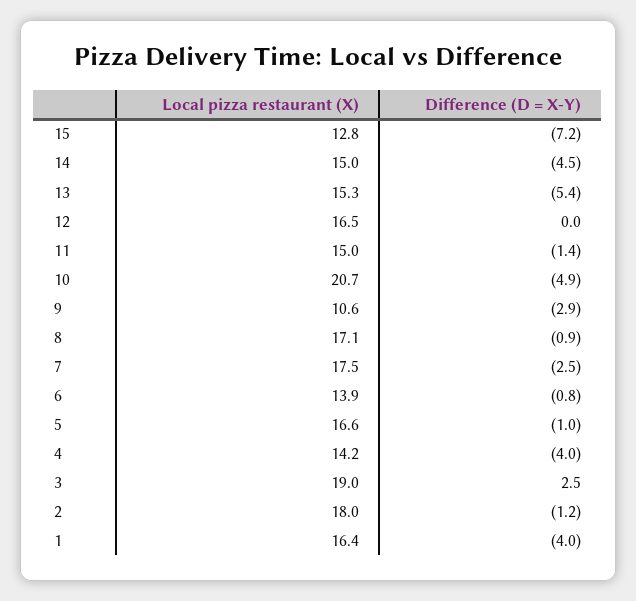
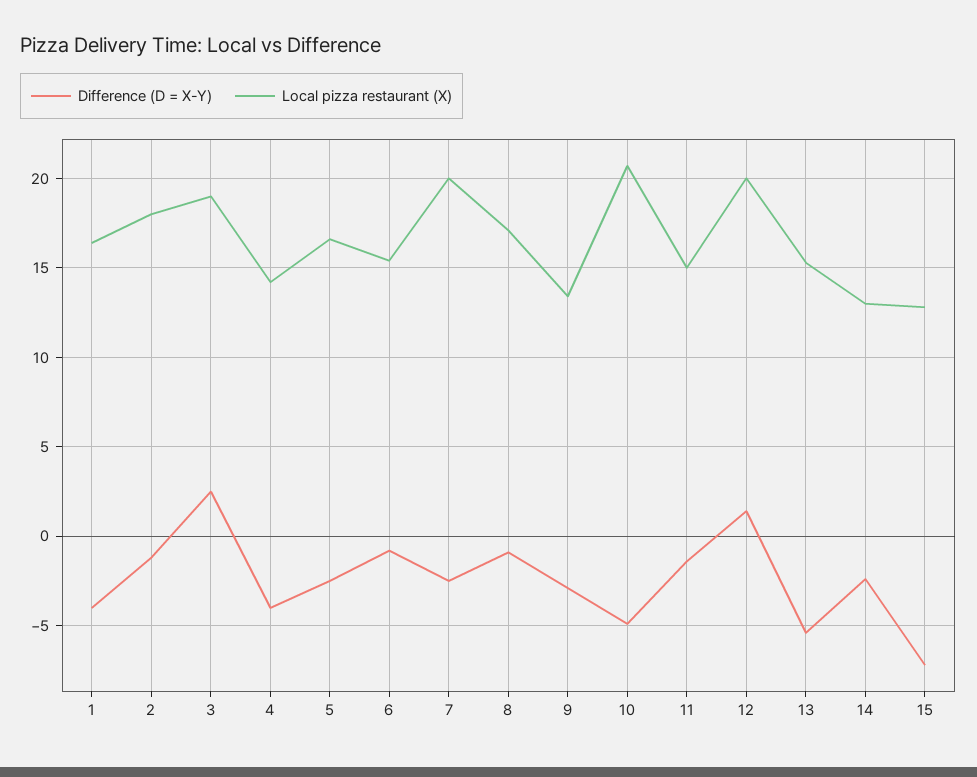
Local pizza restaurant (X), 14: 15 -> 13
Difference (D = X-Y), 14: -4.5 -> -2.5
Local pizza restaurant (X), 12: 16.5 -> 20
Difference (D = X-Y), 12: 0 -> 1.5
Local pizza restaurant (X), 9: 10.6 -> 13.5
Local pizza restaurant (X), 7: 17.5 -> 20
Local pizza restaurant (X), 6: 13.9 -> 15.5
Difference (D = X-Y), 5: -1 -> -2.5

